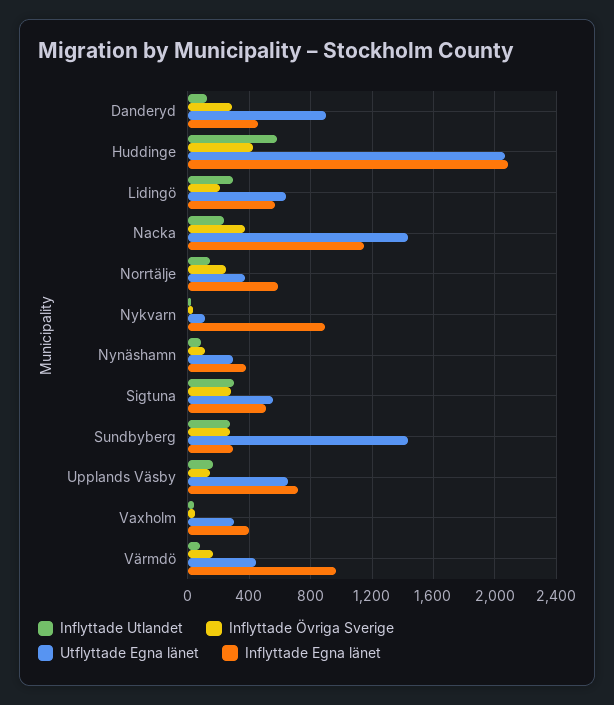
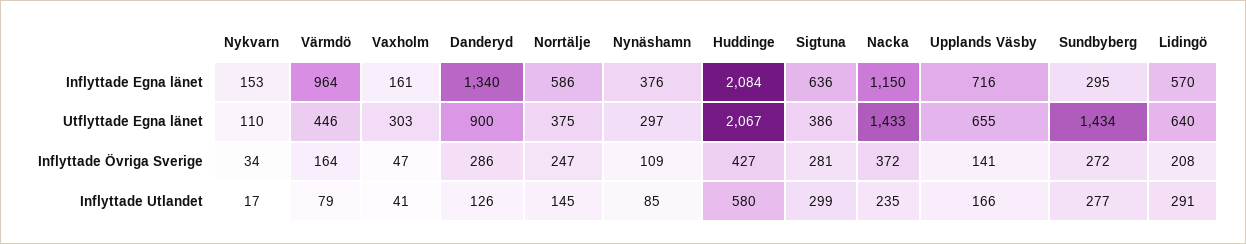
Inflyttade Egna länet, Danderyd: 450 -> 1340
Inflyttade Egna länet, Nykvarn: 900 -> 153
Utflyttade Egna länet, Sigtuna: 550 -> 386
Inflyttade Egna länet, Sigtuna: 500 -> 636
Inflyttade Egna länet, Vaxholm: 400 -> 161

